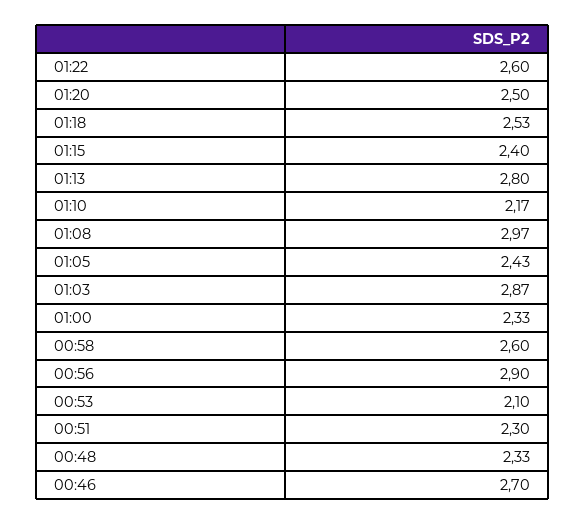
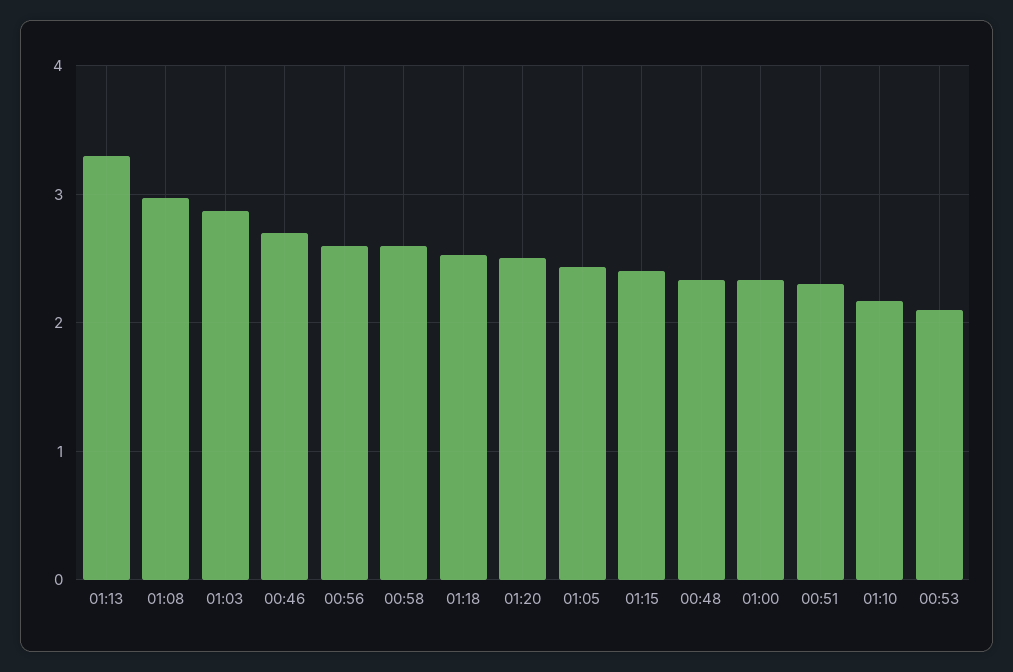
01:22: 2.6 -> none
01:13: 2.8 -> 3.3
00:56: 2.9 -> 2.6

